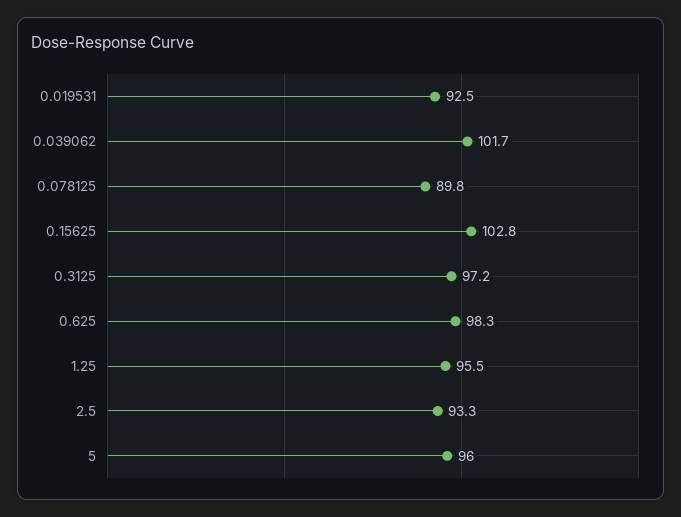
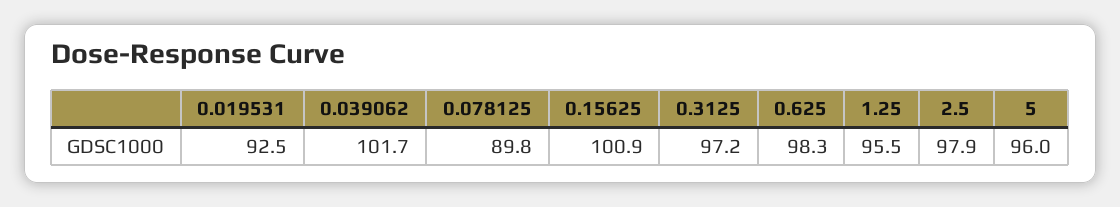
0.15625: 102.8 -> 100.9
2.5: 93.3 -> 97.9

